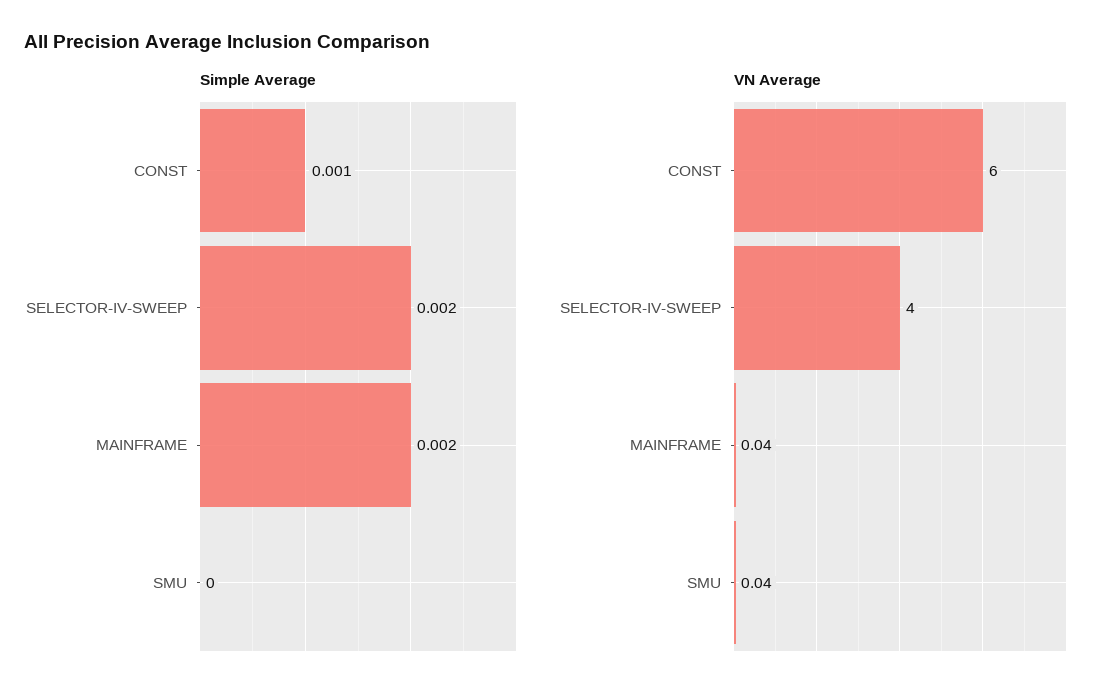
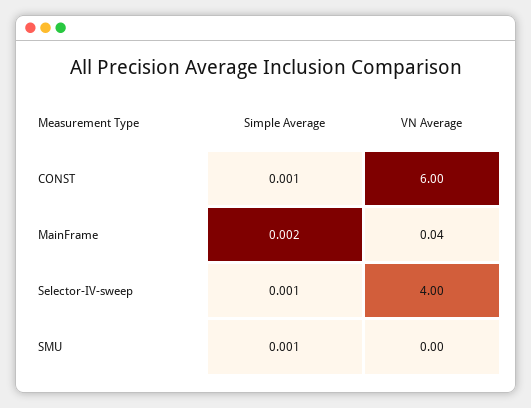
Simple Average, SELECTOR-IV-SWEEP: 0.002 -> 0.001
Simple Average, SMU: 0 -> 0.001
VN Average, SMU: 0.04 -> 0

